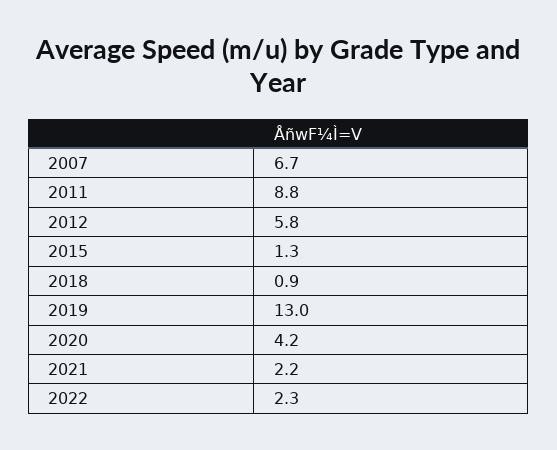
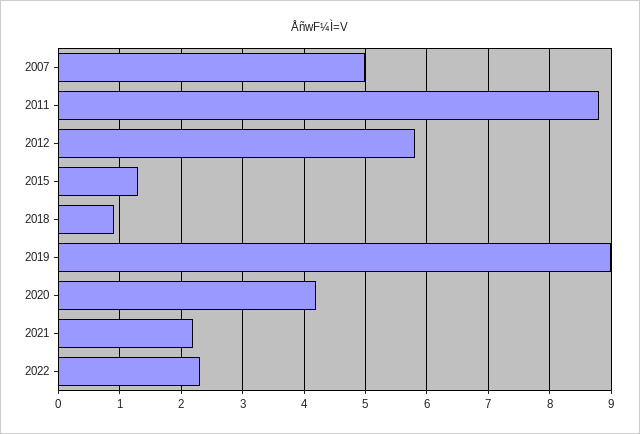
2007: 6.7 -> 5
2019: 13 -> 9

